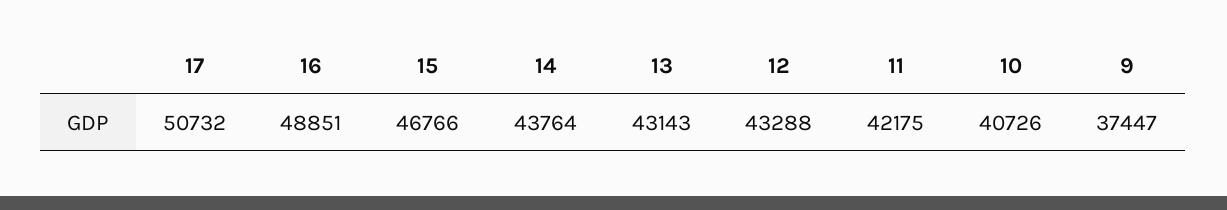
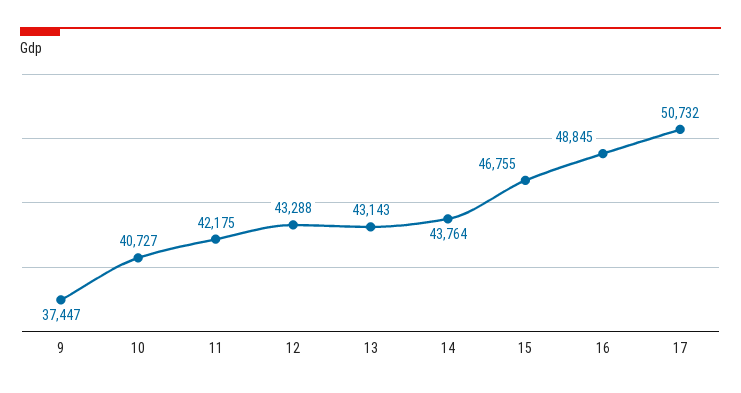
16: 48851 -> 48845
15: 46766 -> 46755
10: 40726 -> 40727

